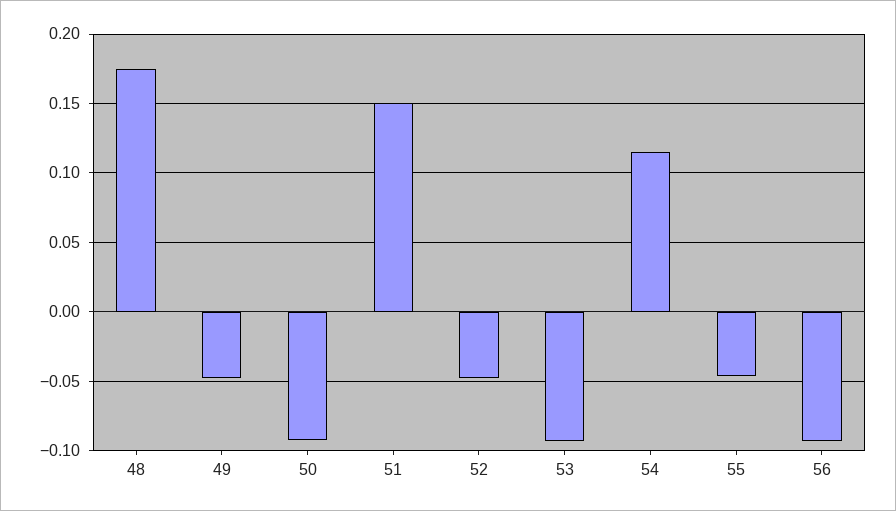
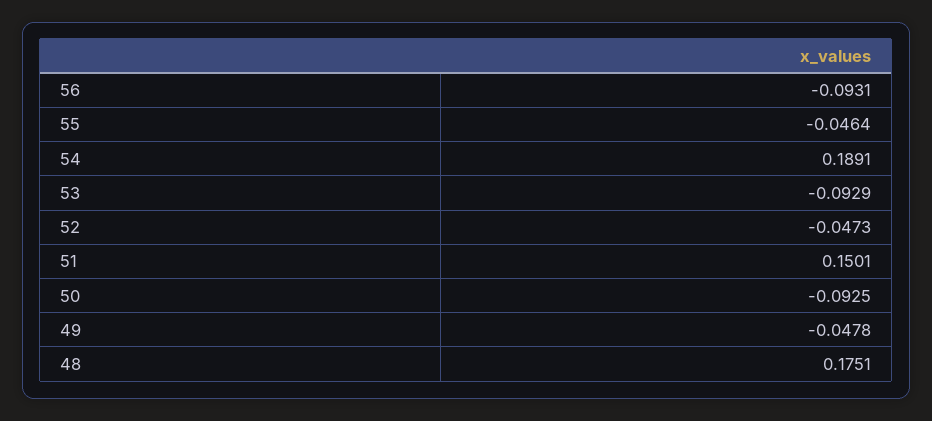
54: 0.115 -> 0.1891

